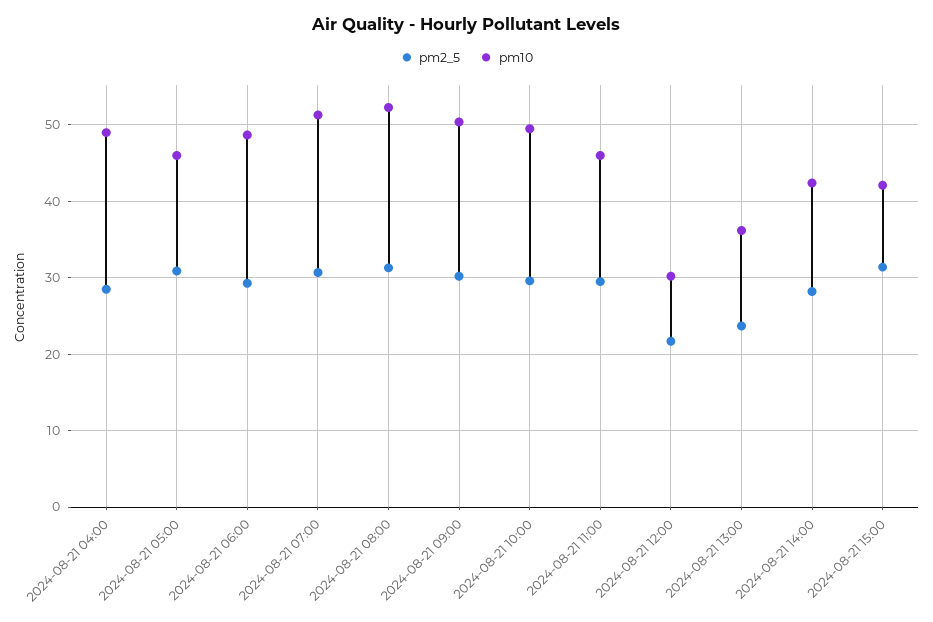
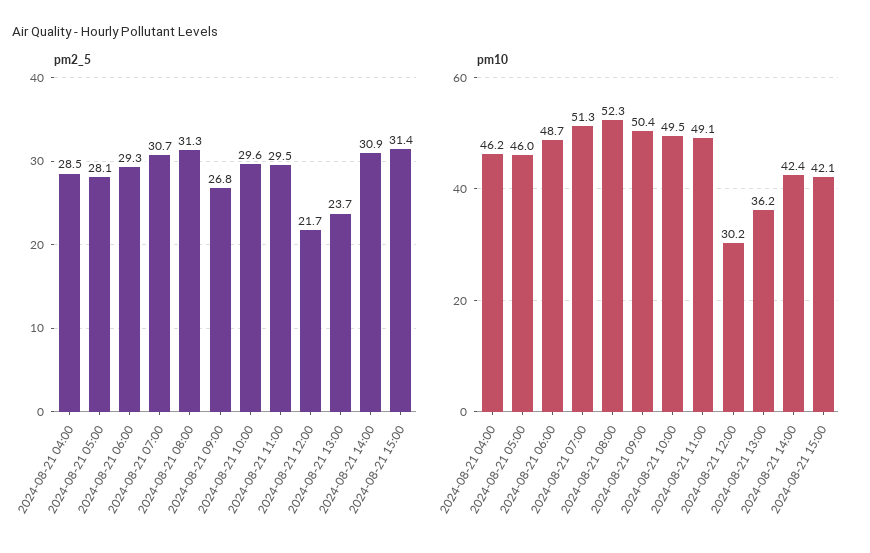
pm10, 2024-08-21 04:00: 49 -> 46.2
pm2_5, 2024-08-21 05:00: 31 -> 28.1
pm2_5, 2024-08-21 09:00: 30 -> 26.8
pm10, 2024-08-21 11:00: 46 -> 49.1
pm2_5, 2024-08-21 14:00: 28 -> 30.9

